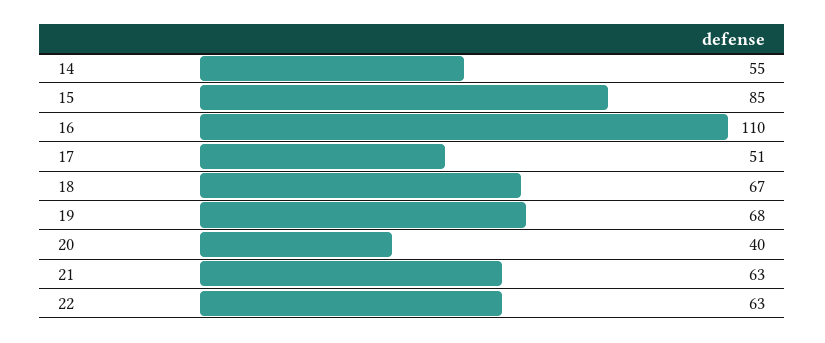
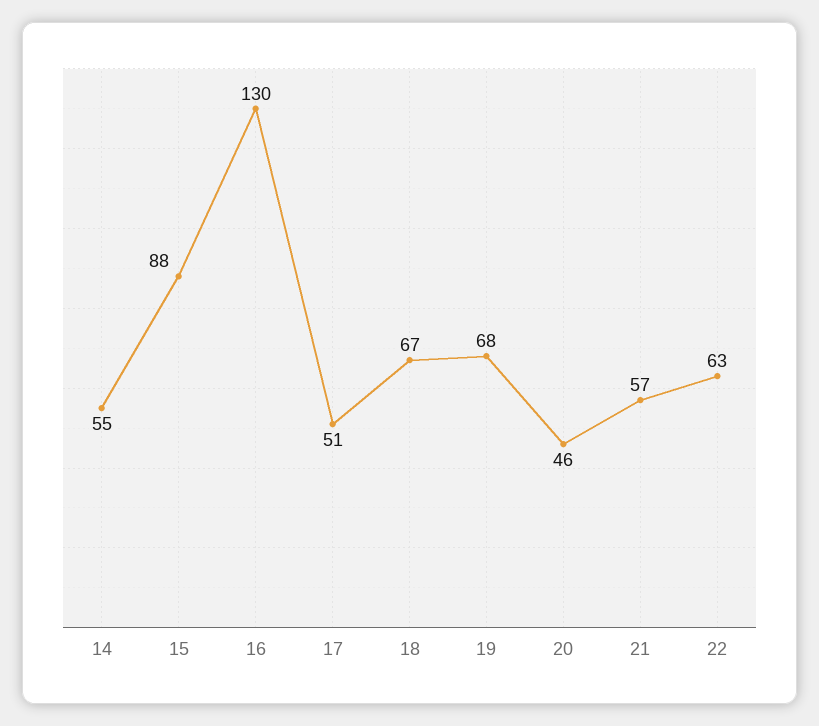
15: 85 -> 88
16: 110 -> 130
20: 40 -> 46
21: 63 -> 57

